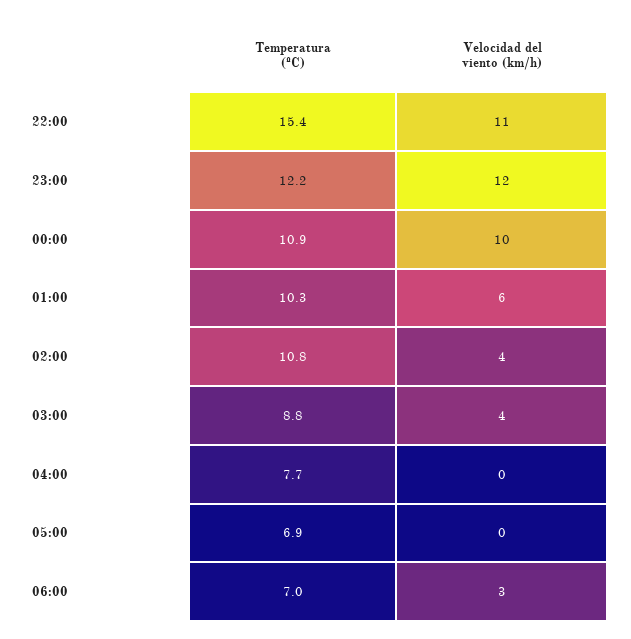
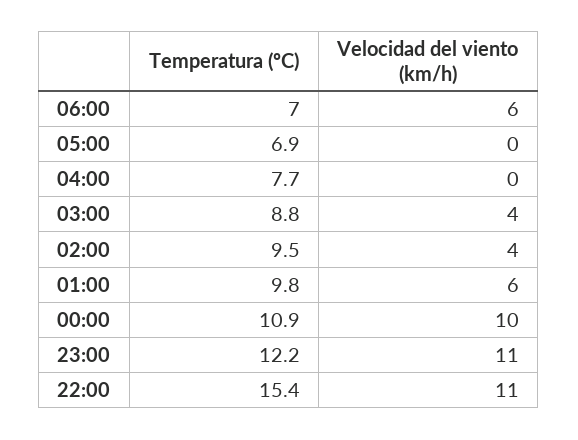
Velocidad del viento (km/h), 23:00: 12 -> 11
Temperatura (ºC), 01:00: 10.3 -> 9.8
Temperatura (ºC), 02:00: 10.8 -> 9.5
Velocidad del viento (km/h), 06:00: 3 -> 6

